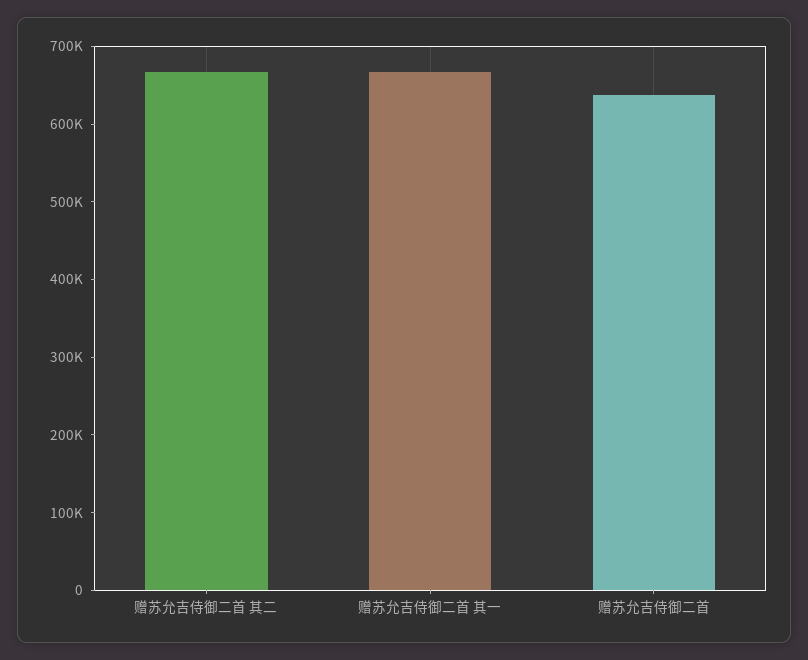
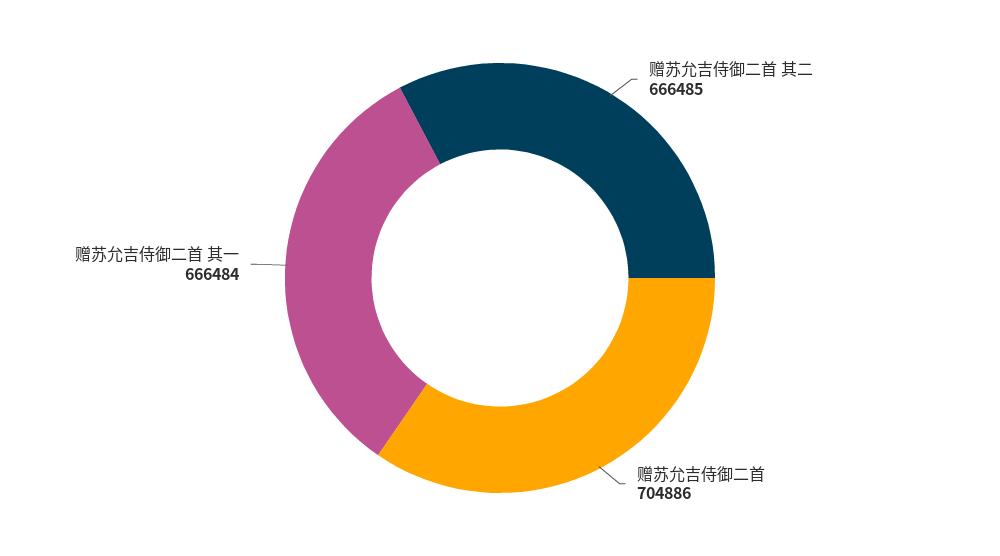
赠苏允吉侍御二首: 640000 -> 704886

